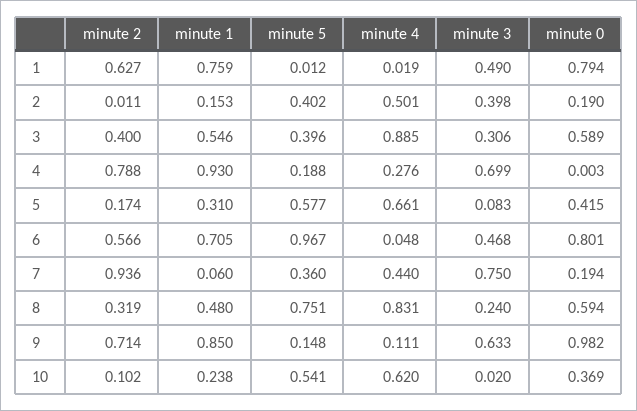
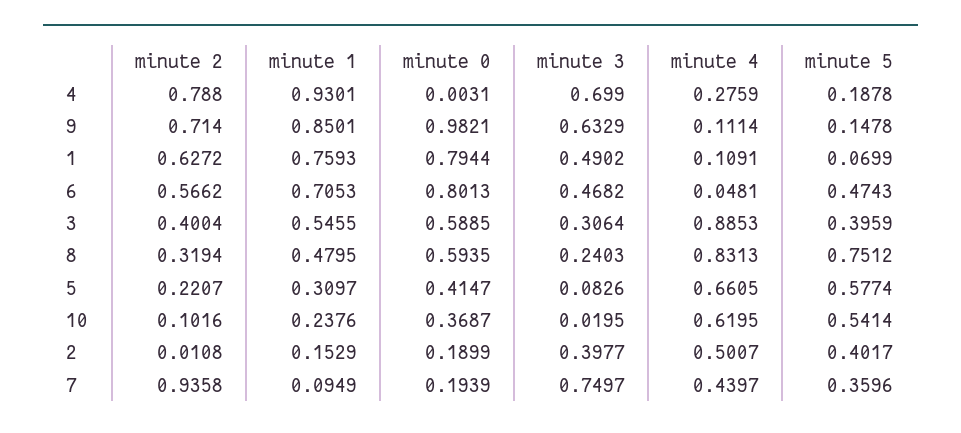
minute 5, 1: 0.012 -> 0.0699
minute 4, 1: 0.019 -> 0.1091
minute 2, 5: 0.174 -> 0.2207
minute 5, 6: 0.967 -> 0.4743
minute 1, 7: 0.06 -> 0.0949

